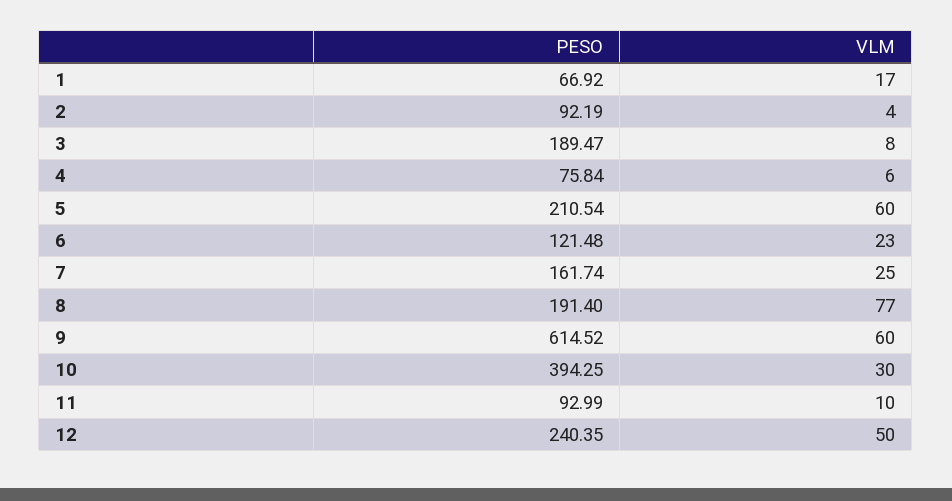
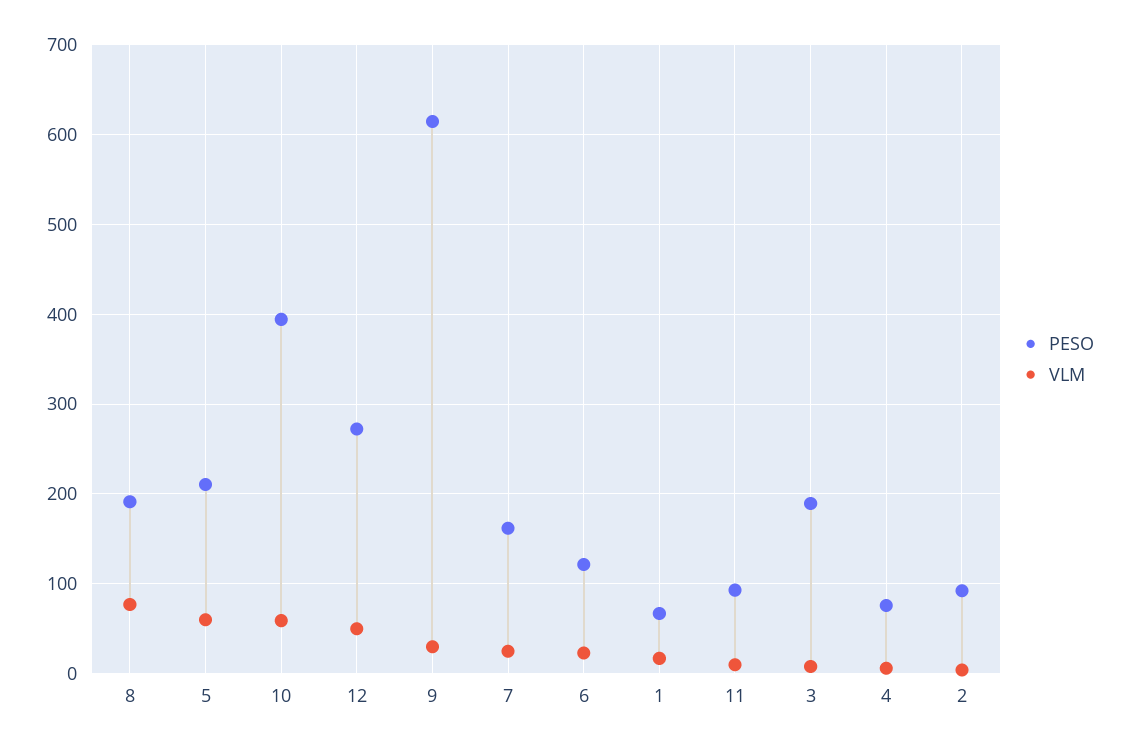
VLM, 9: 60 -> 30
VLM, 10: 30 -> 60
PESO, 12: 240.35 -> 270

